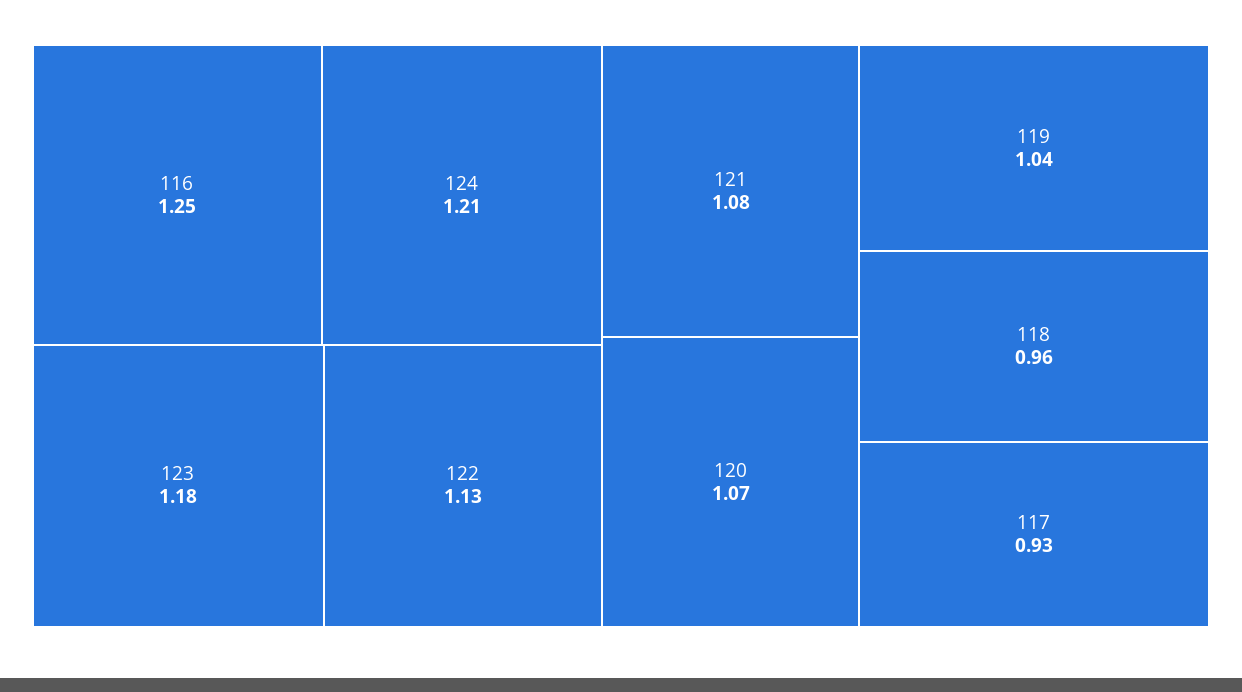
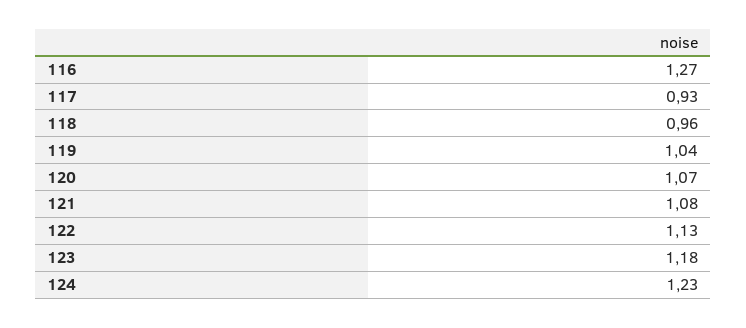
116: 1.25 -> 1.27
124: 1.21 -> 1.23

